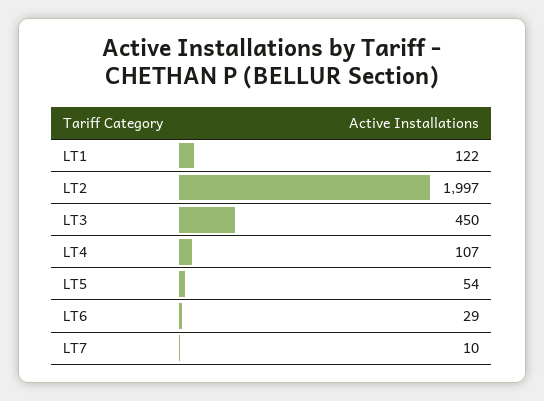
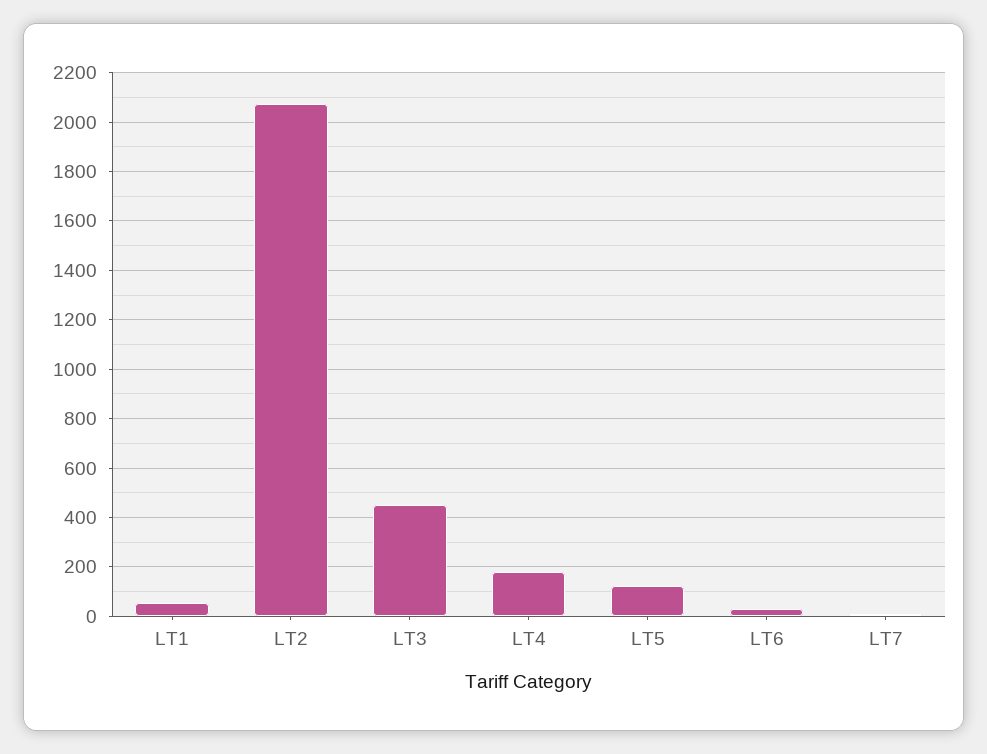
LT1: 122 -> 50
LT2: 1997 -> 2075
LT4: 107 -> 175
LT5: 54 -> 125

